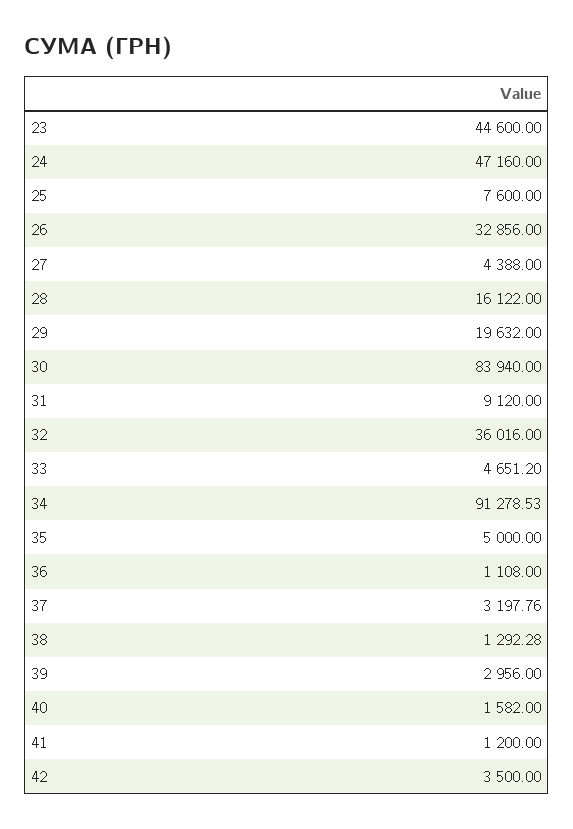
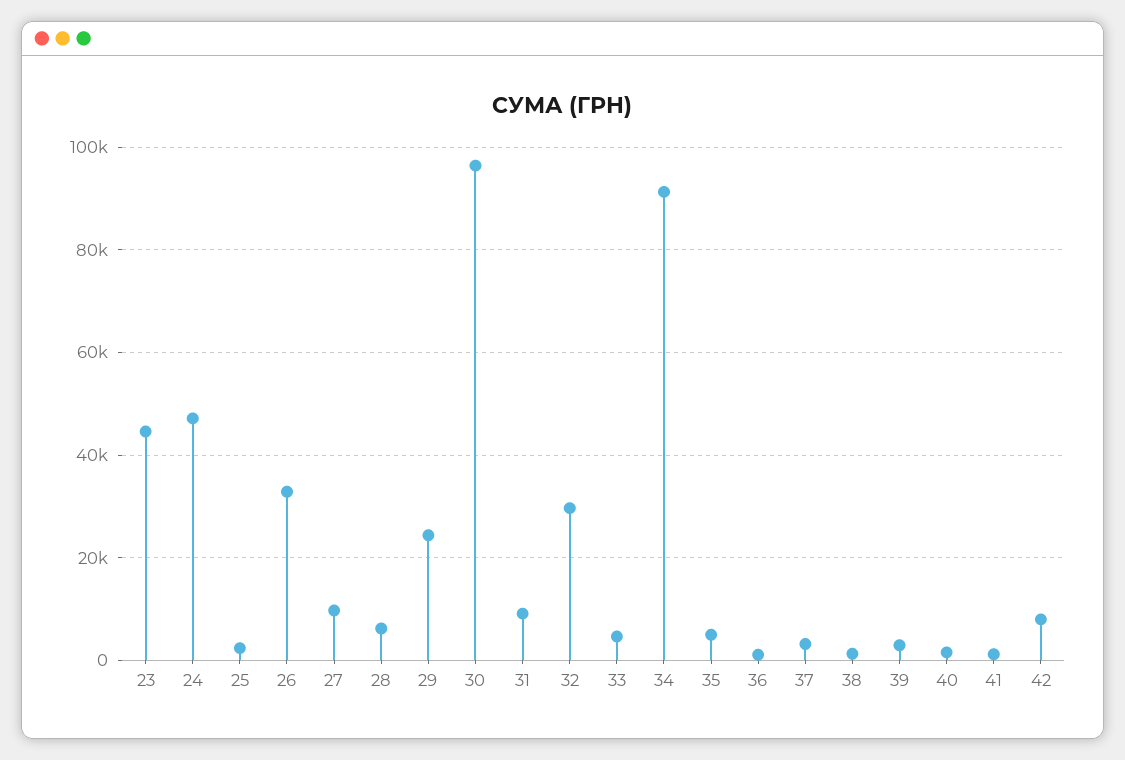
25: 7600 -> 2000
27: 4388 -> 10000
28: 16122 -> 6000
29: 19632 -> 24000
30: 83940 -> 96000
32: 36016 -> 30000
42: 3500 -> 8000

